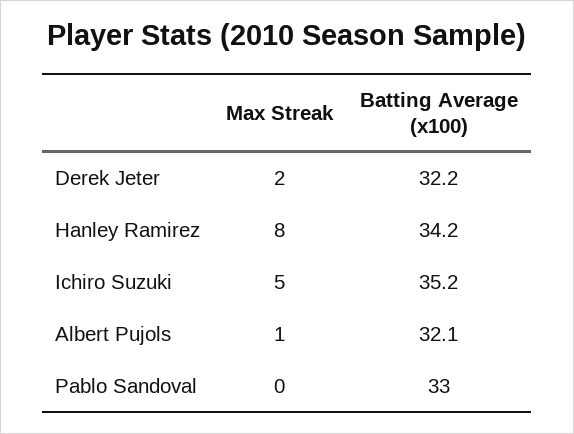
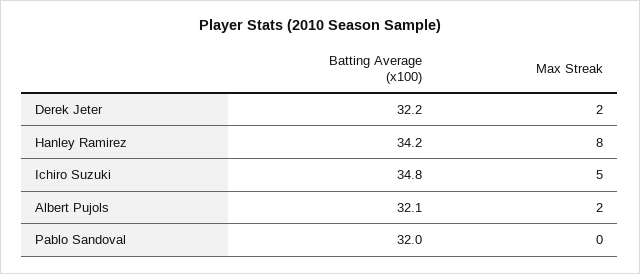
Batting Average (x100), Ichiro Suzuki: 35.2 -> 34.8
Max Streak, Albert Pujols: 1 -> 2
Batting Average (x100), Pablo Sandoval: 33 -> 32

